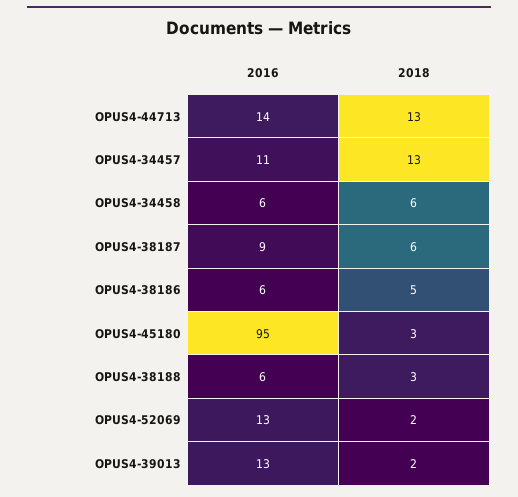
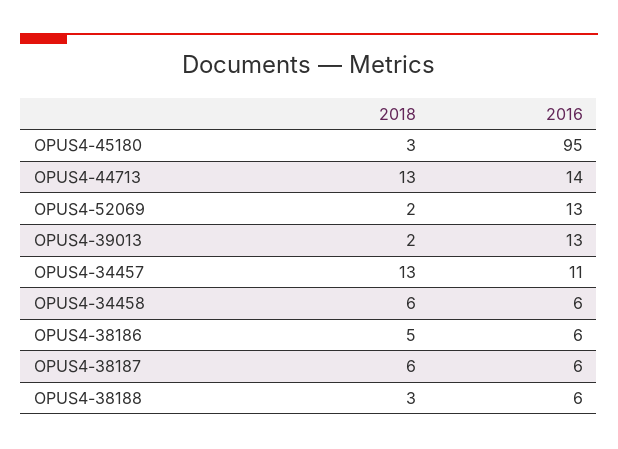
2016, OPUS4-38187: 9 -> 6

